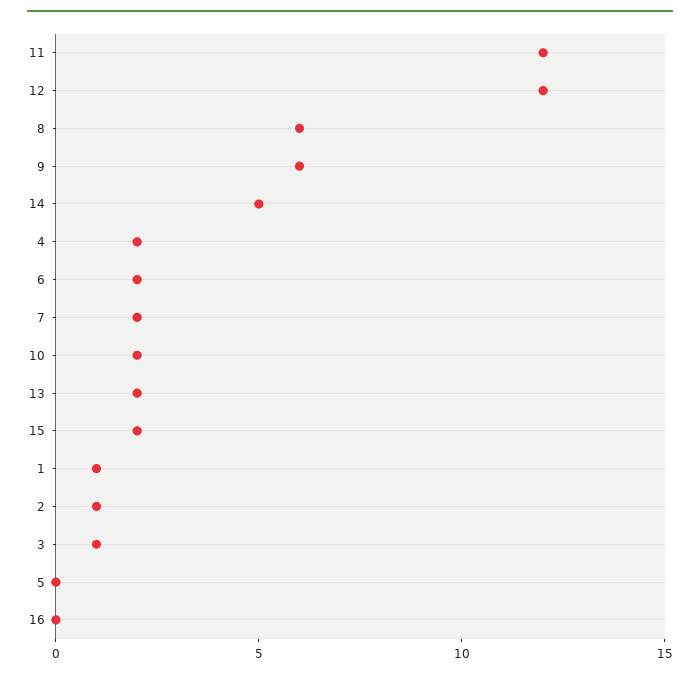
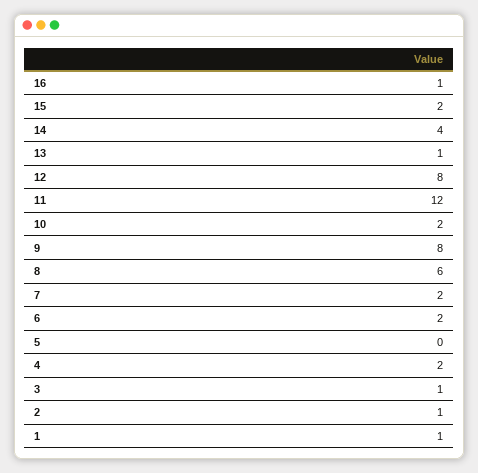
12: 12 -> 8
9: 6 -> 8
14: 5 -> 4
13: 2 -> 1
16: 0 -> 1

